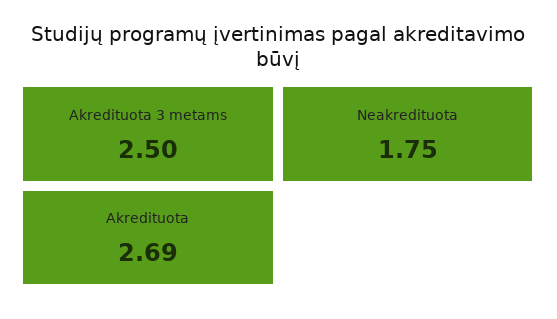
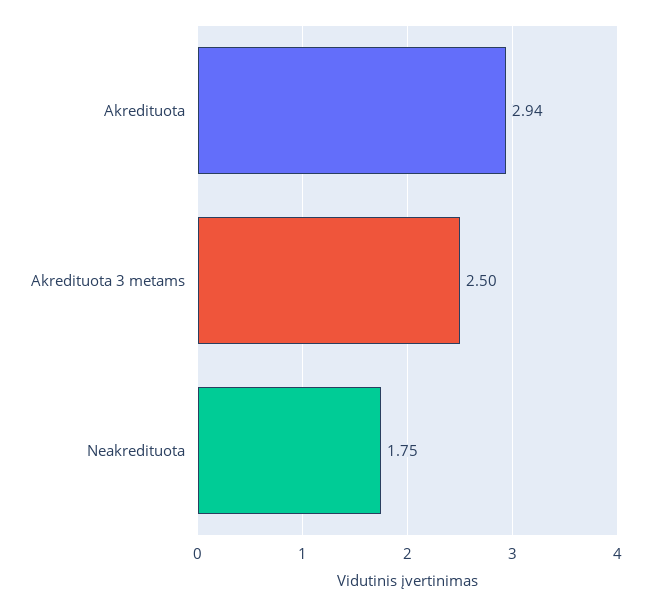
Akredituota: 2.69 -> 2.94

